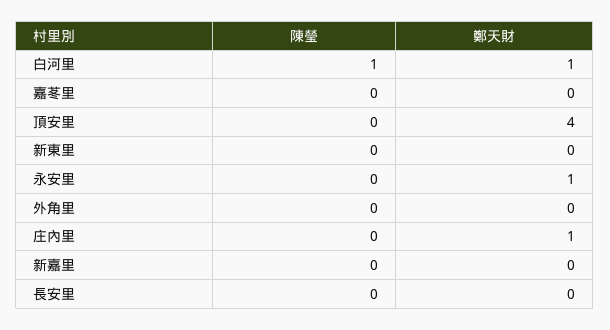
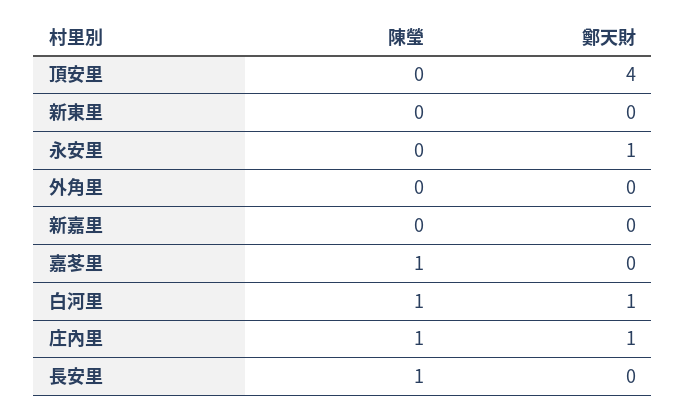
陳瑩, 嘉苳里: 0 -> 1
陳瑩, 庄內里: 0 -> 1
陳瑩, 長安里: 0 -> 1

